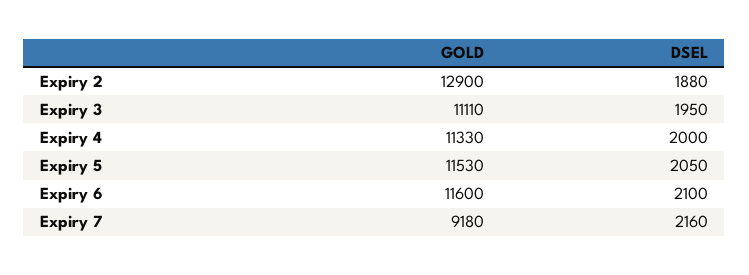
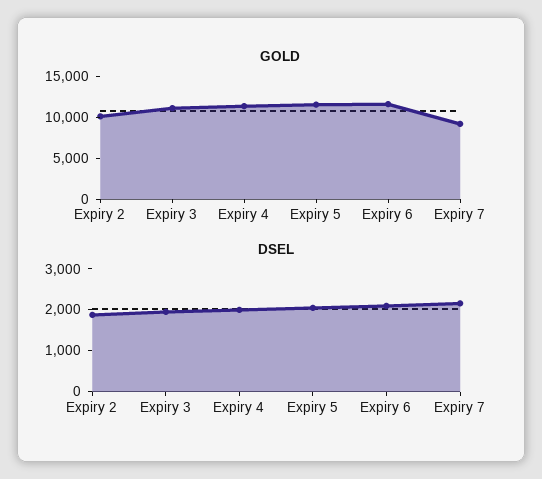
GOLD, Expiry 2: 12900 -> 10000

